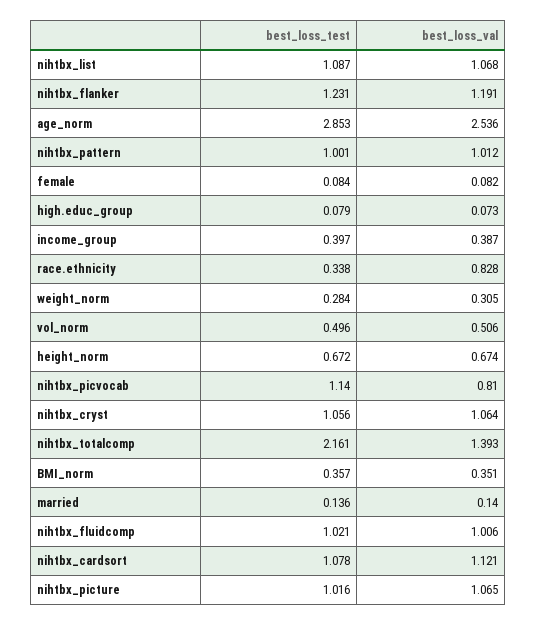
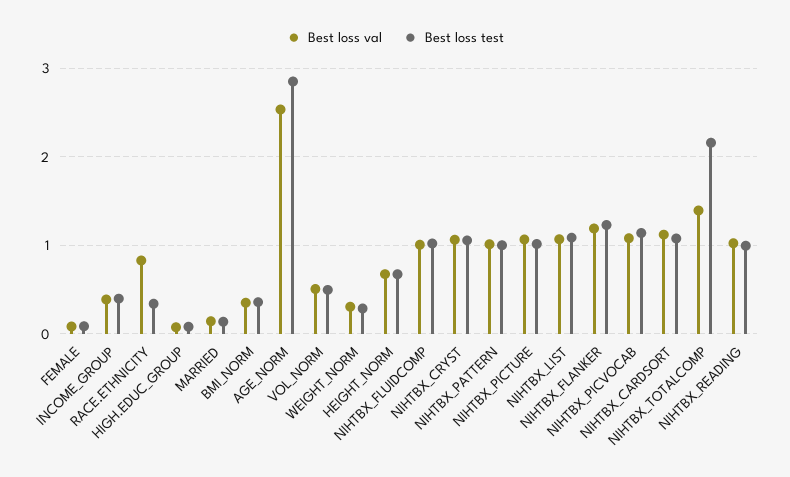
best_loss_val, nihtbx_picvocab: 0.81 -> 1.1
best_loss_val, NIHTBX_READING: none -> 1
best_loss_test, NIHTBX_READING: none -> 1

